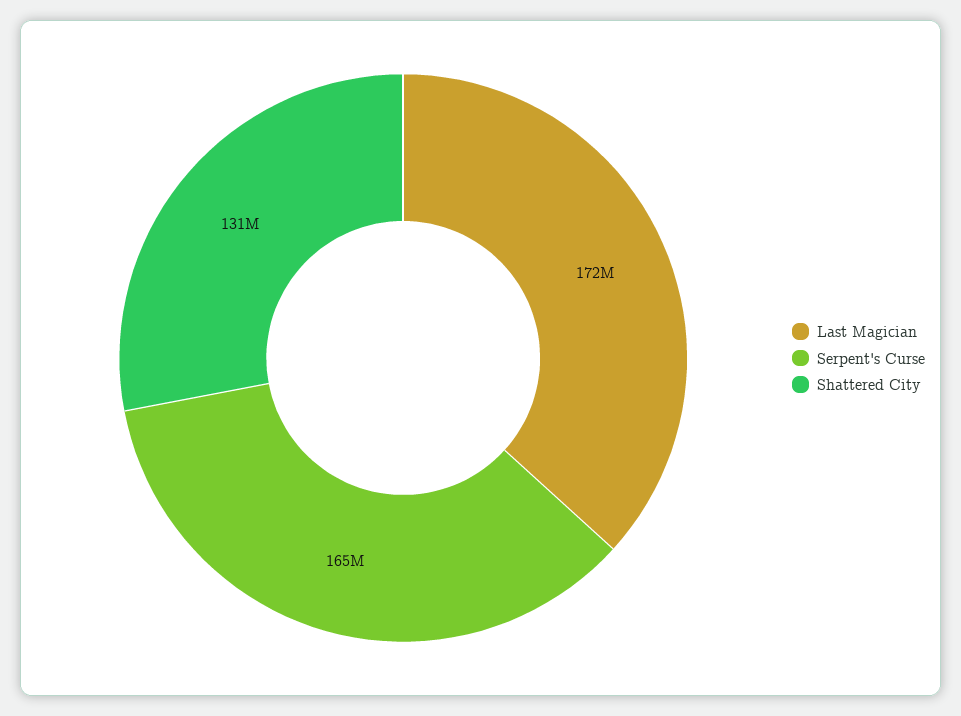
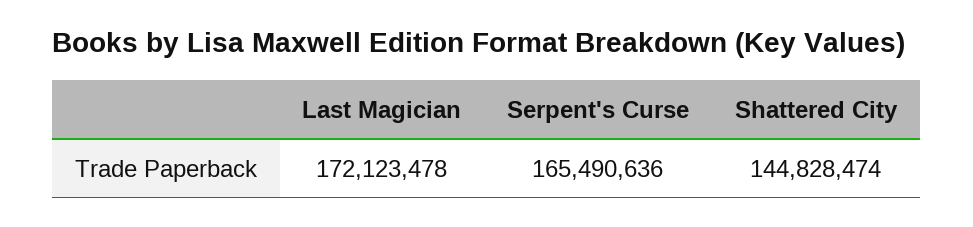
Shattered City: 131000000 -> 144828474

